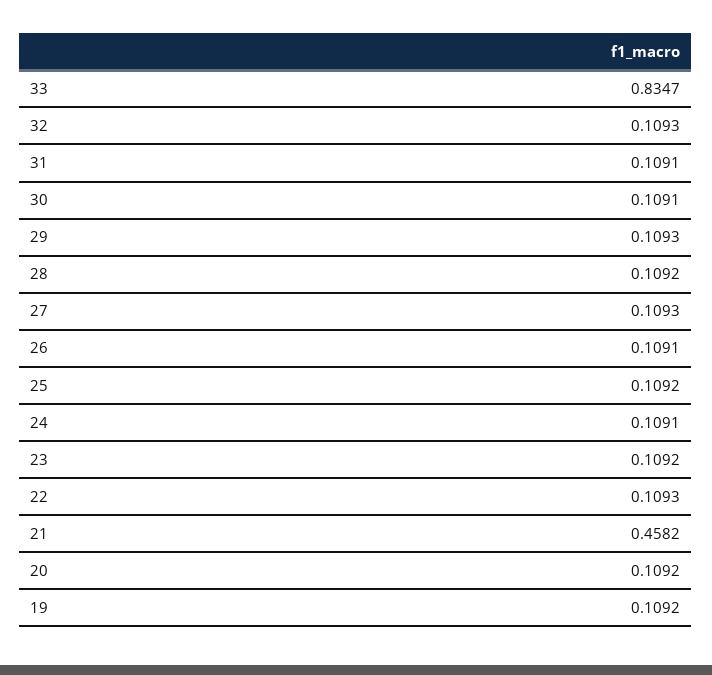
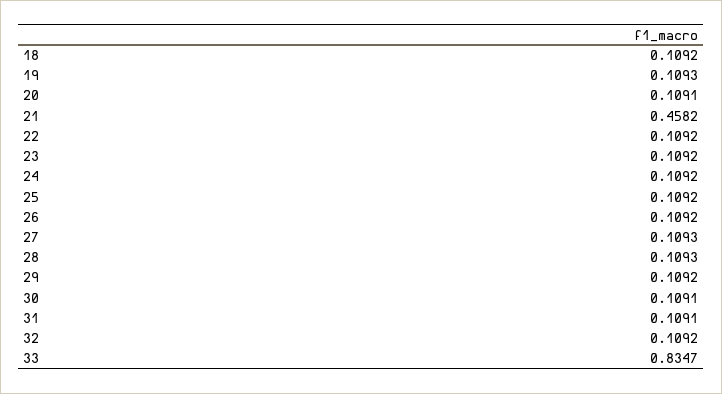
32: 0.1093 -> 0.1092
29: 0.1093 -> 0.1092
28: 0.1092 -> 0.1093
26: 0.1091 -> 0.1092
24: 0.1091 -> 0.1092
22: 0.1093 -> 0.1092
20: 0.1092 -> 0.1091
19: 0.1092 -> 0.1093
18: none -> 0.1092

